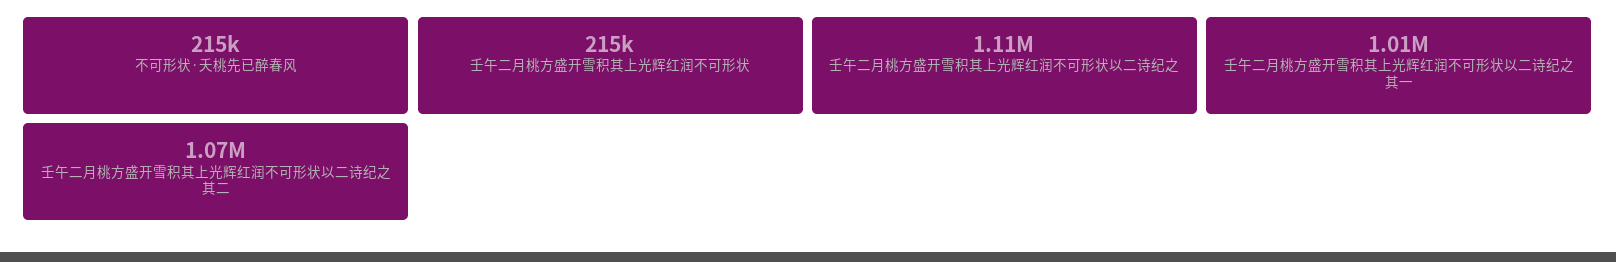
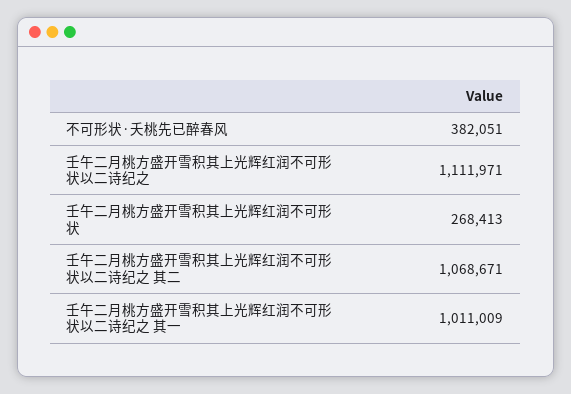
不可形状·夭桃先已醉春风: 215000 -> 382051
壬午二月桃方盛开雪积其上光辉红润不可形状: 215000 -> 268413

